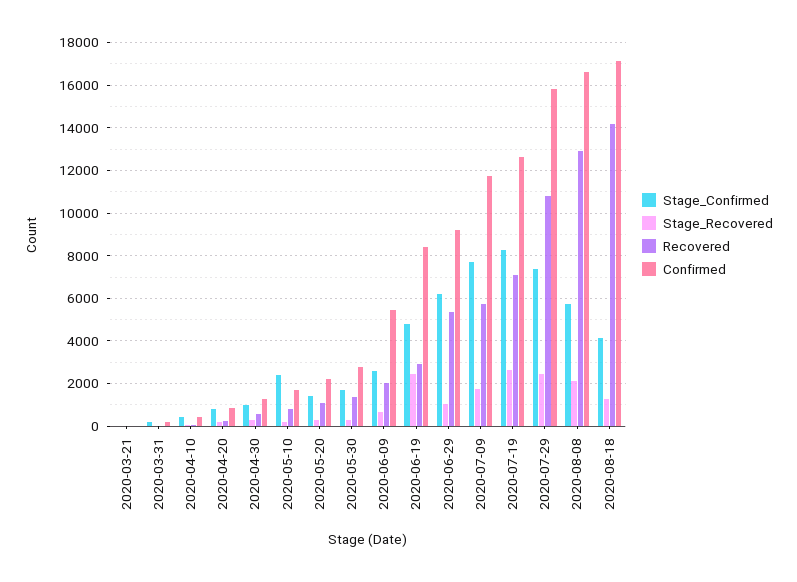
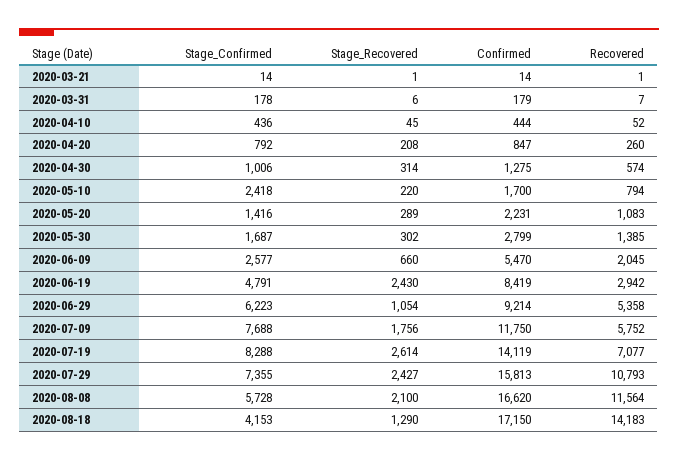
Confirmed, 2020-07-19: 12500 -> 14119
Recovered, 2020-08-08: 13000 -> 11564

